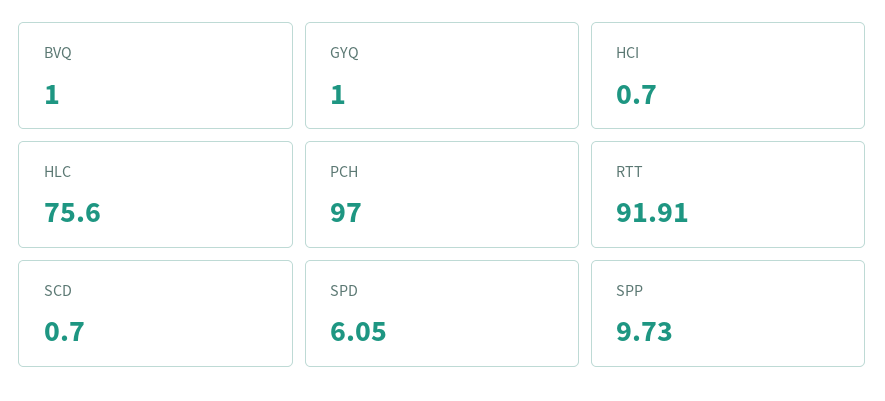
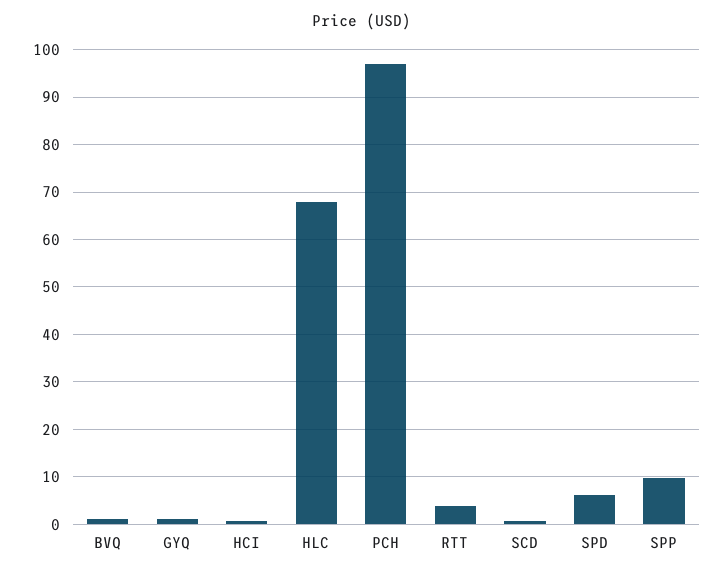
HLC: 75.6 -> 68
RTT: 91.91 -> 4

